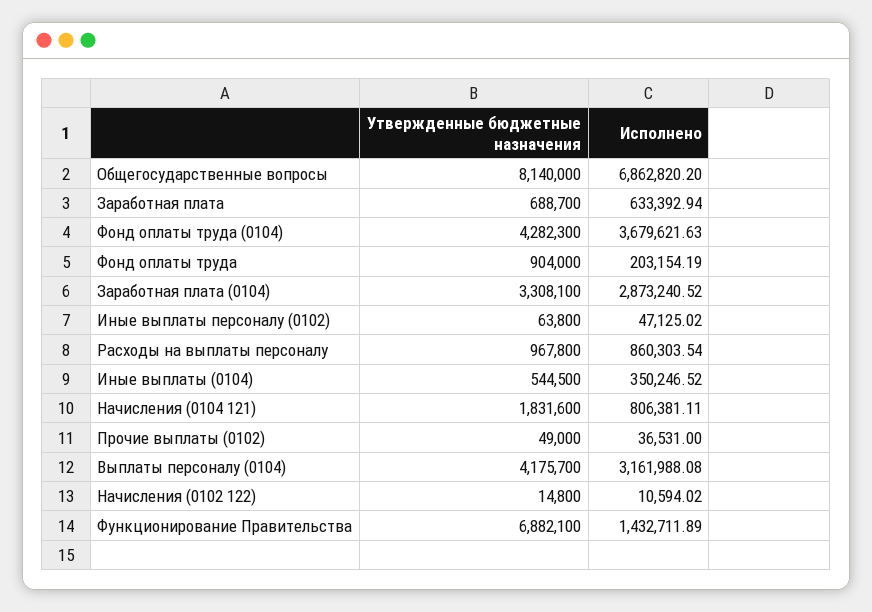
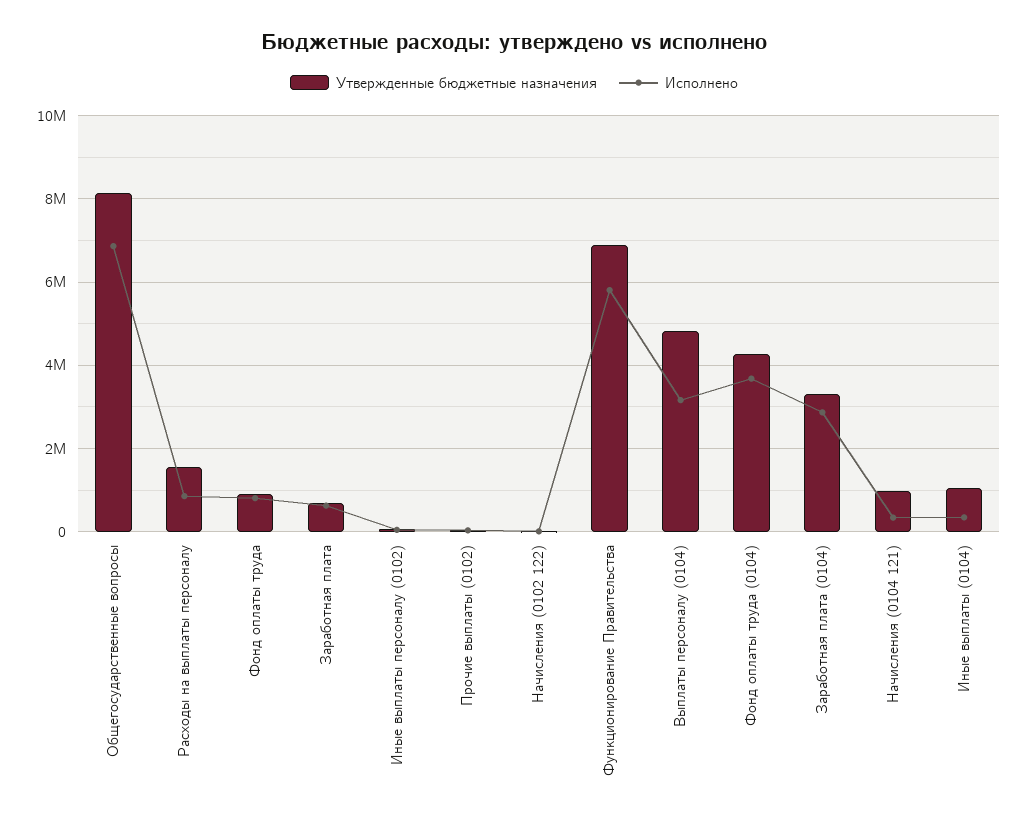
Исполнено, Фонд оплаты труда: 203154.19 -> 800000
Утвержденные бюджетные назначения, Расходы на выплаты персоналу: 967800 -> 1600000
Утвержденные бюджетные назначения, Иные выплаты (0104): 544500 -> 1000000
Утвержденные бюджетные назначения, Начисления (0104 121): 1831600 -> 1000000
Исполнено, Начисления (0104 121): 806381.11 -> 400000
Утвержденные бюджетные назначения, Выплаты персоналу (0104): 4175700 -> 4800000
Исполнено, Функционирование Правительства: 1432711.89 -> 5800000

